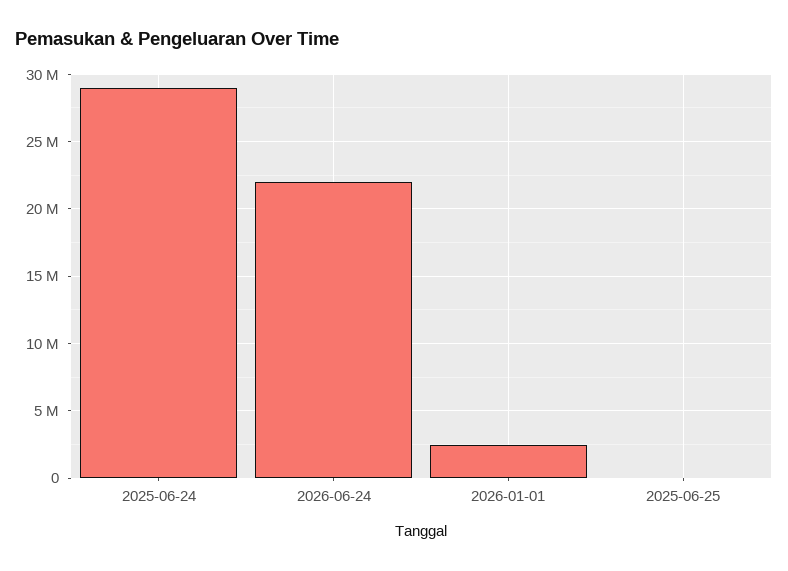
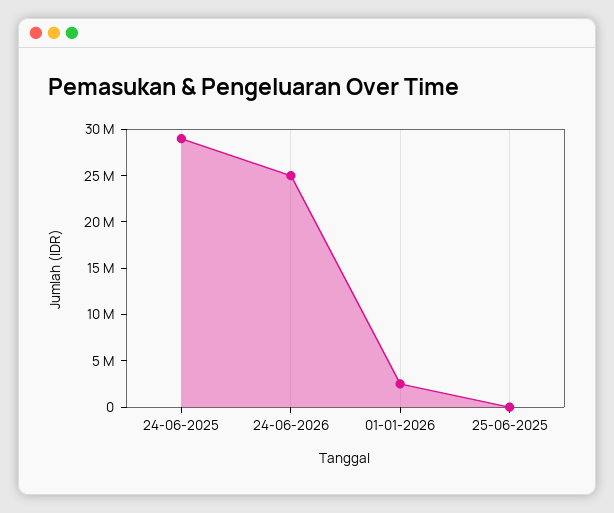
2026-06-24: 22000000 -> 25000000

